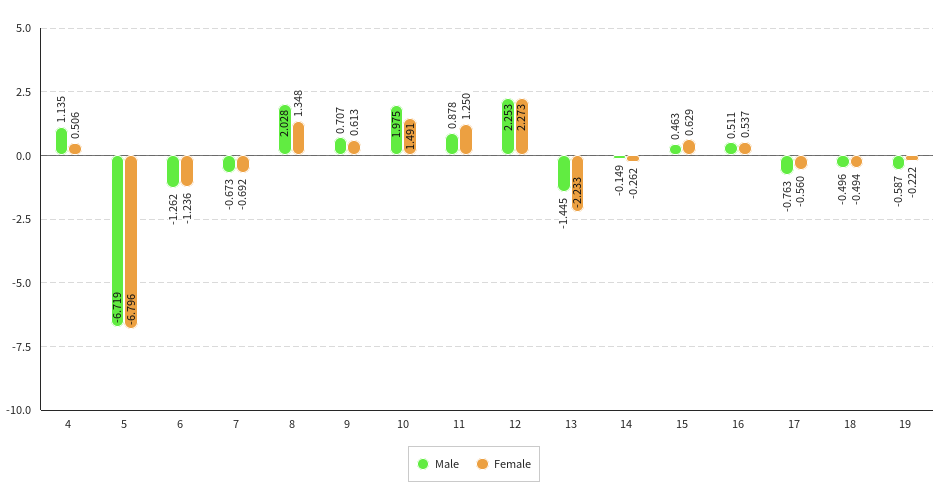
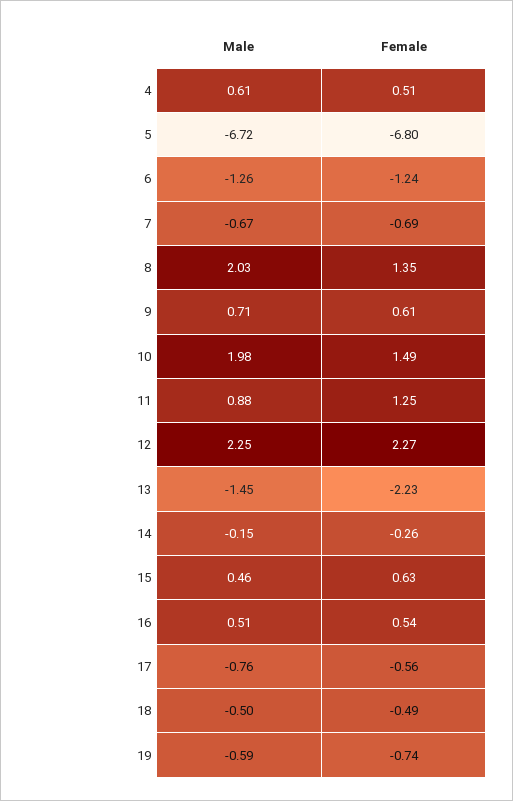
Male, 4: 1.135 -> 0.61
Female, 19: -0.222 -> -0.74

